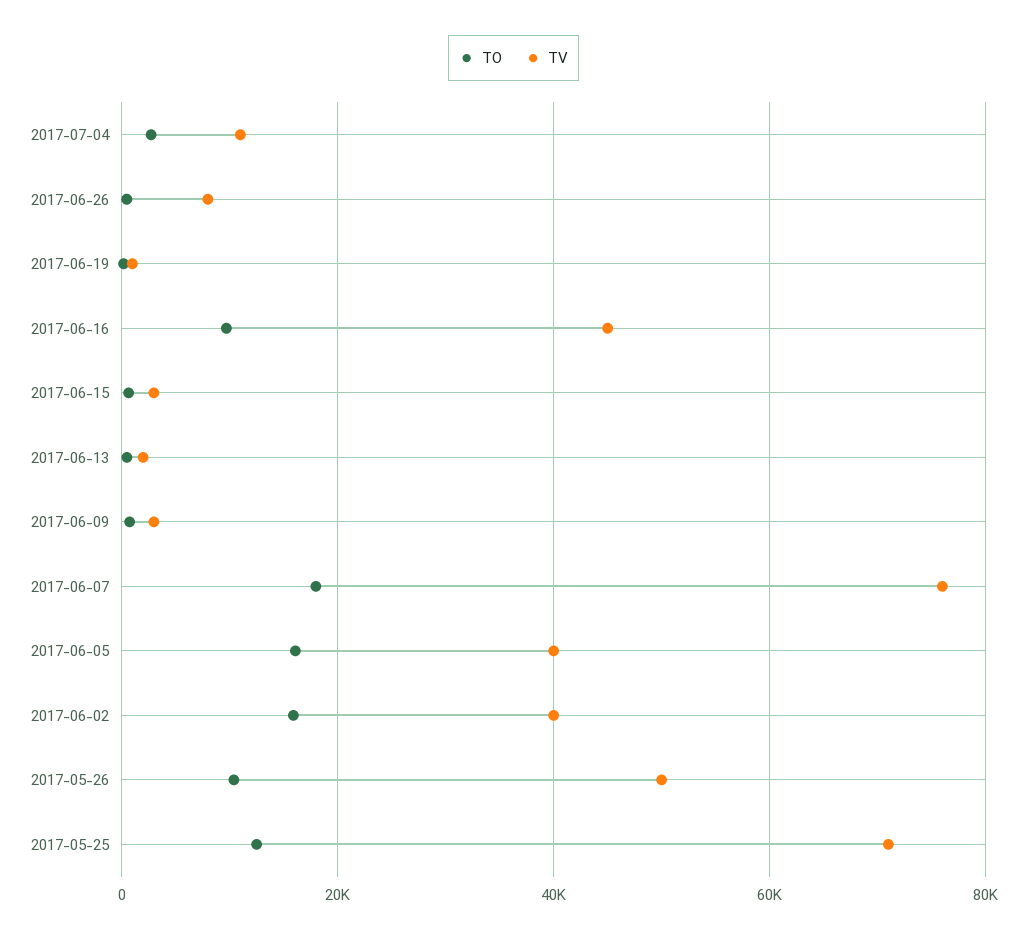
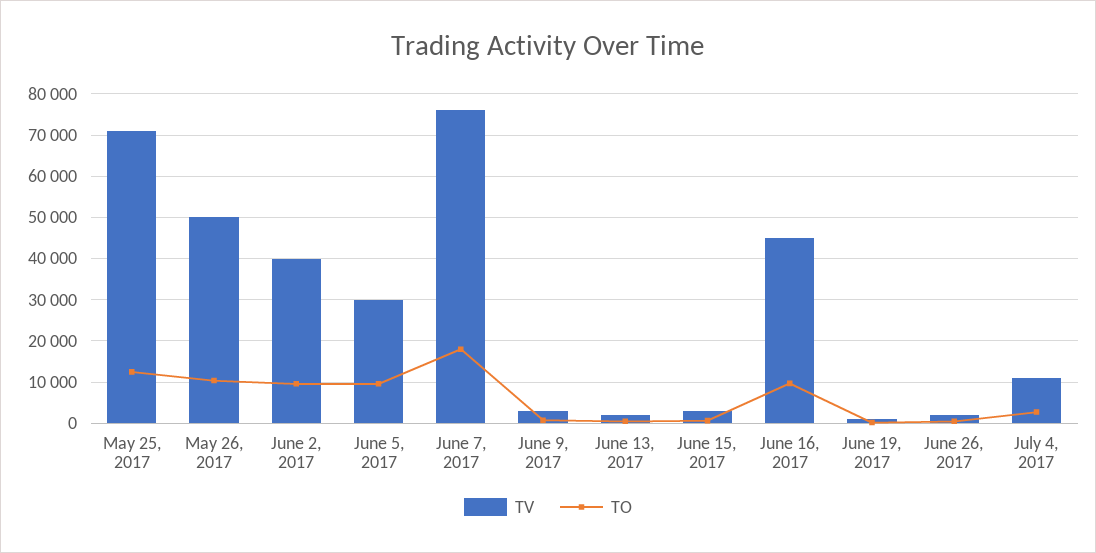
TV, 2017-06-26: 8000 -> 2000
TO, 2017-06-05: 16000 -> 10000
TV, 2017-06-05: 40000 -> 30000
TO, 2017-06-02: 16000 -> 10000

